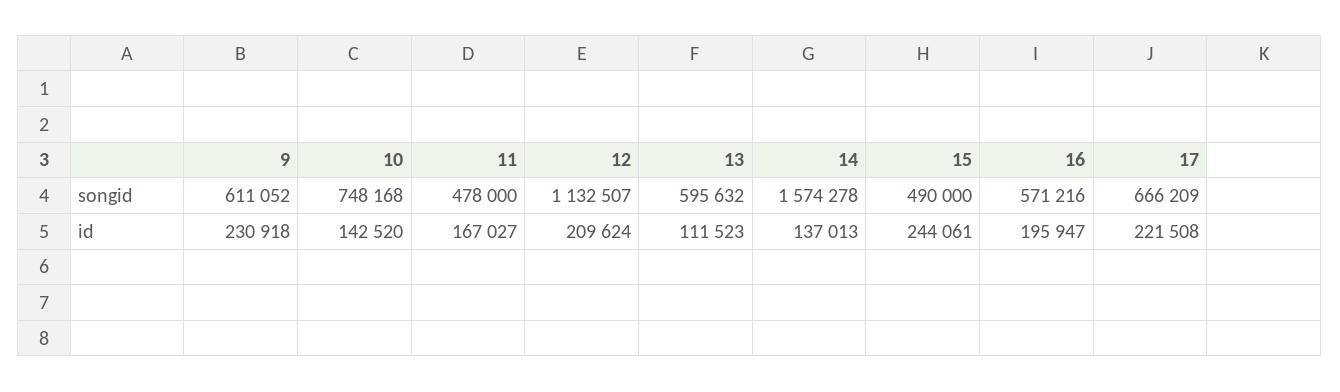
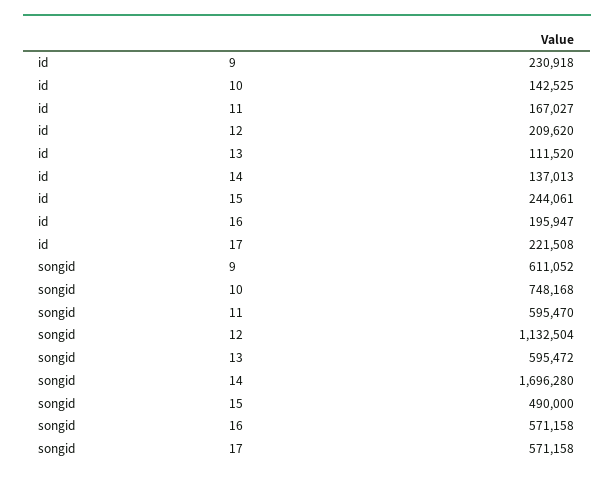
11, songid: 478000 -> 595470
12, songid: 1132507 -> 1132504
13, songid: 595632 -> 595472
14, songid: 1574278 -> 1696280
16, songid: 571216 -> 571158
17, songid: 666209 -> 571158
10, id: 142520 -> 142525
12, id: 209624 -> 209620
13, id: 111523 -> 111520

